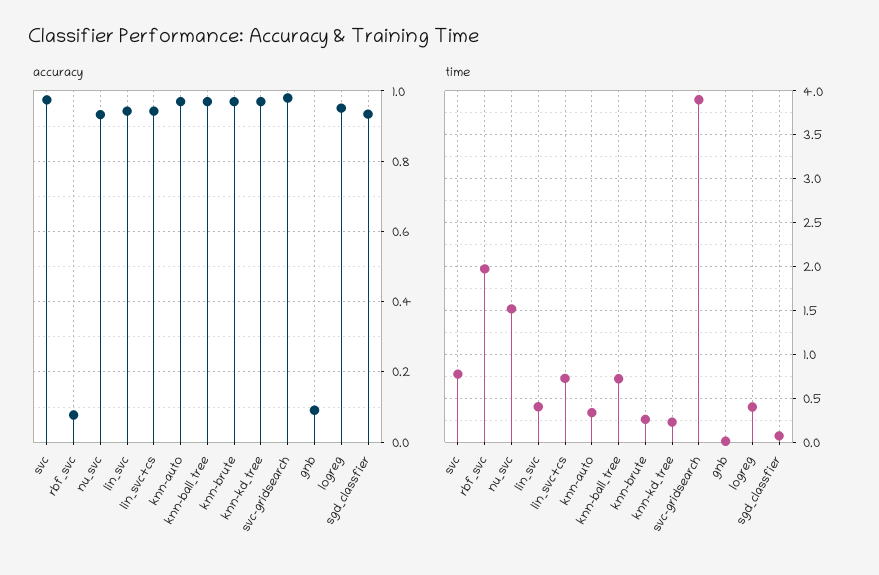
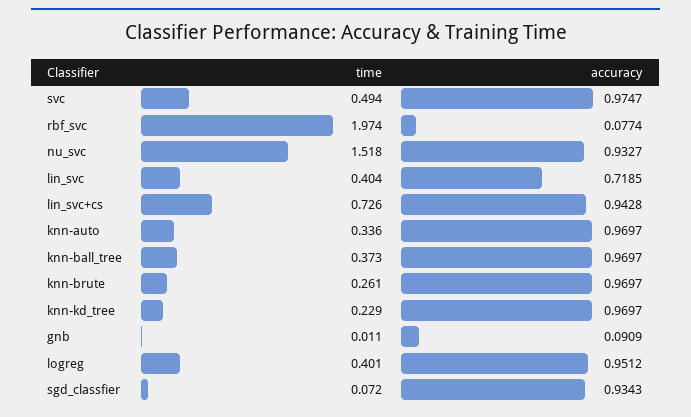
accuracy, lin_svc: 0.94 -> 0.7185
accuracy, svc-gridsearch: 0.98 -> none
time, svc: 0.8 -> 0.494
time, knn-ball_tree: 0.7 -> 0.373
time, svc-gridsearch: 3.9 -> none

